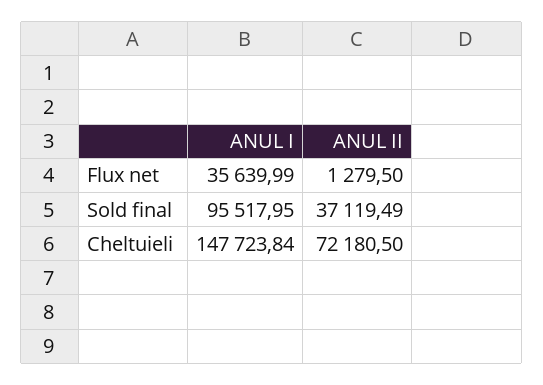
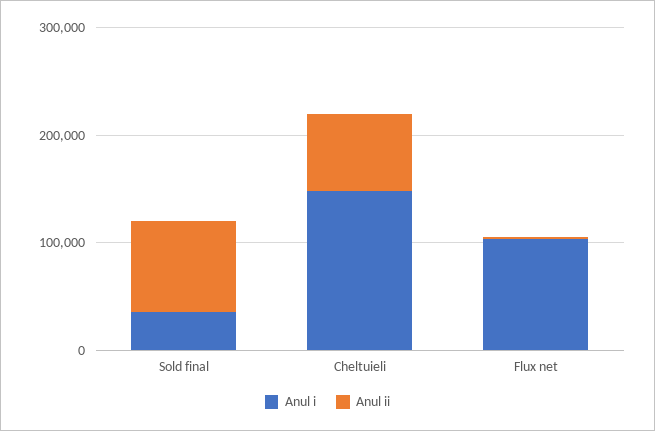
ANUL I, Flux net: 35639.99 -> 100000
ANUL I, Sold final: 95517.95 -> 40000
ANUL II, Sold final: 37119.49 -> 80000

